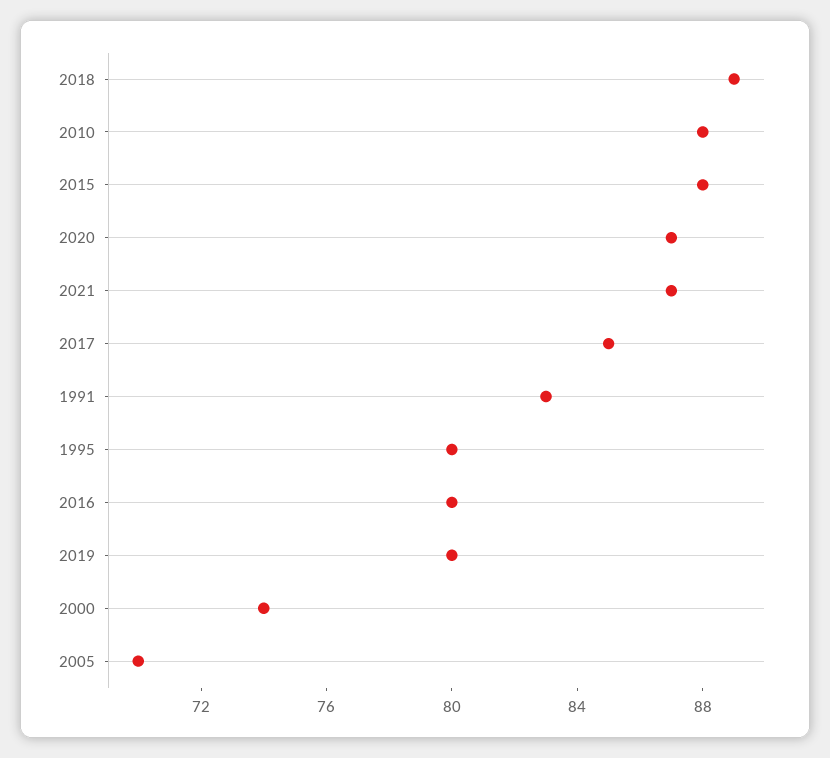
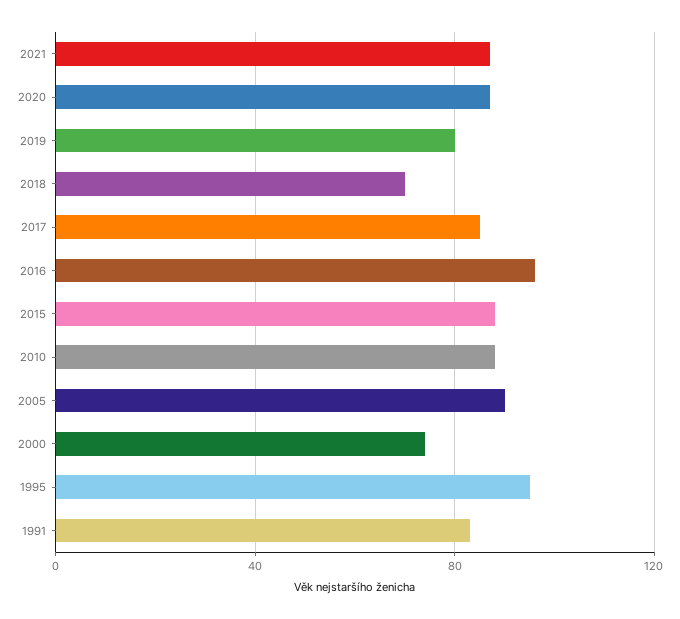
2018: 89 -> 70
1995: 80 -> 95
2016: 80 -> 95
2005: 70 -> 90

